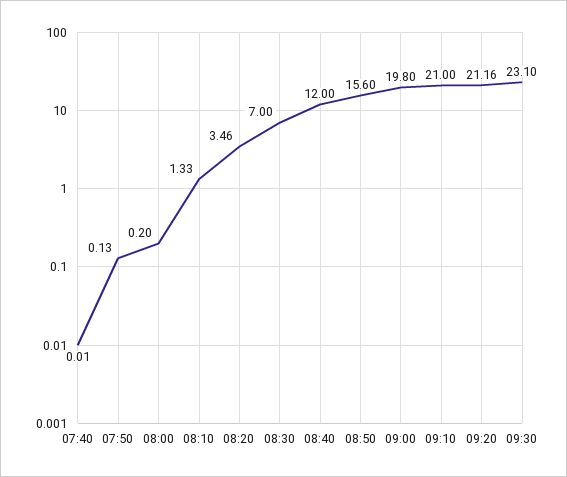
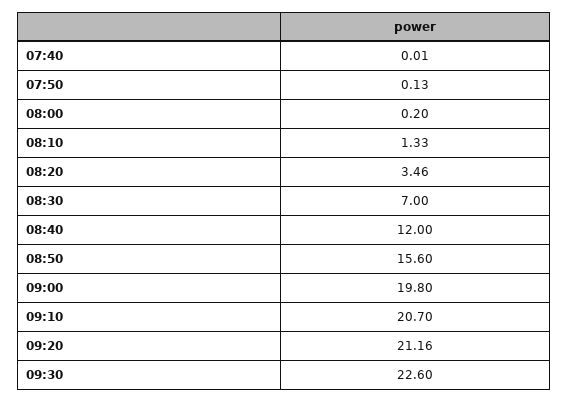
09:10: 21 -> 20.7
09:30: 23.1 -> 22.6

